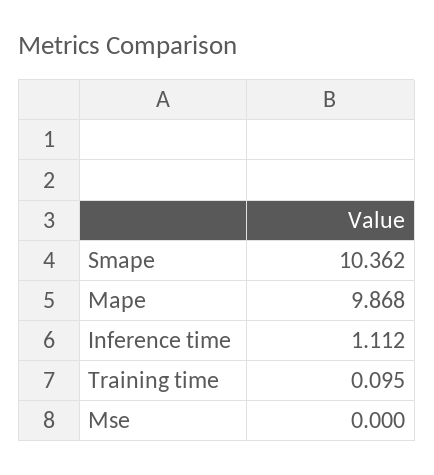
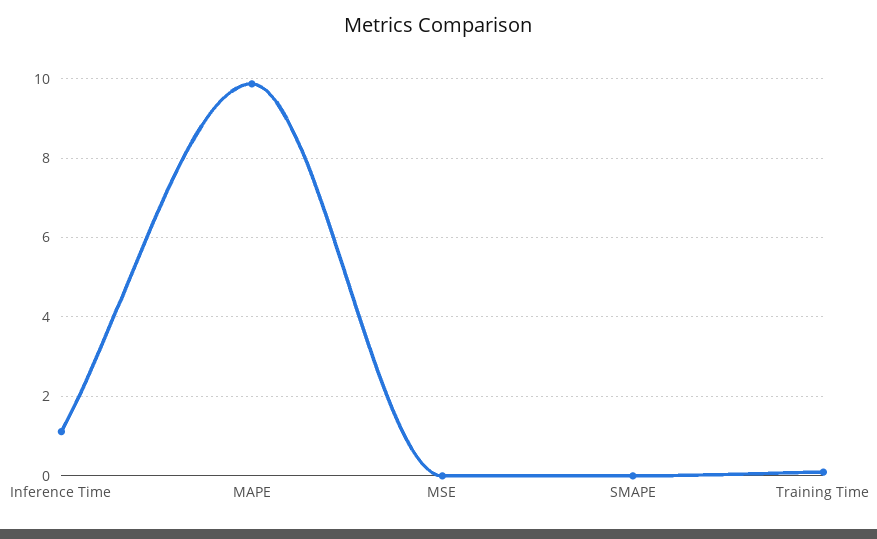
Smape: 10.362 -> 0

